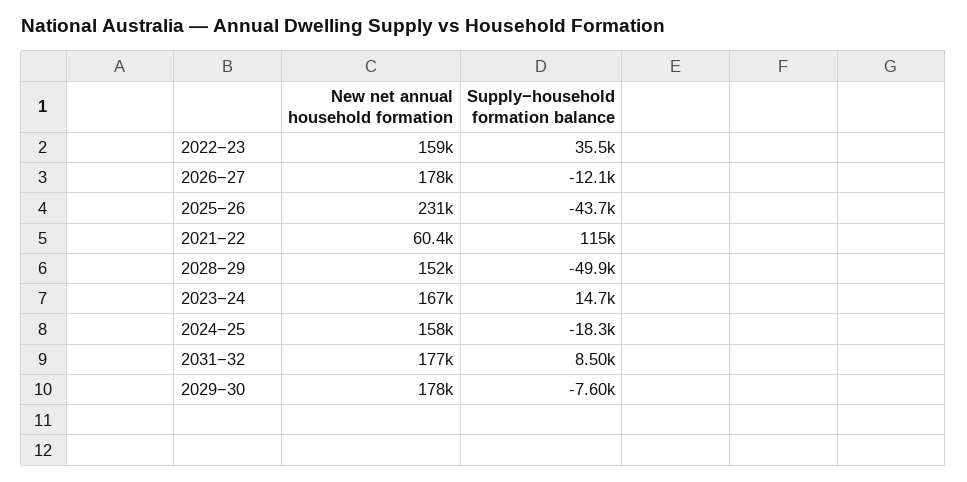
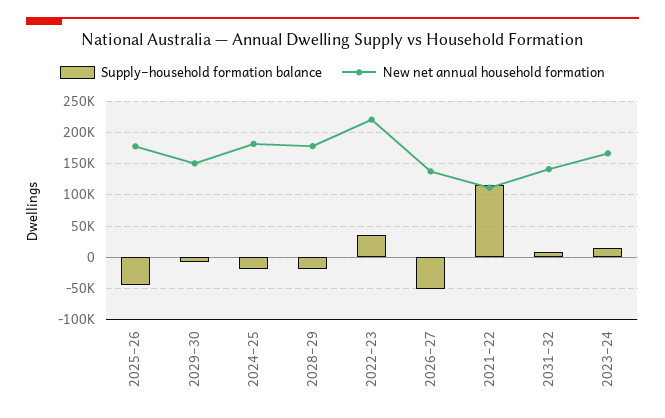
New net annual household formation, 2022−23: 159000 -> 220000
New net annual household formation, 2026−27: 178000 -> 140000
Supply−household formation balance, 2026−27: -12100 -> -50000
New net annual household formation, 2025−26: 231000 -> 180000
New net annual household formation, 2021−22: 60400 -> 110000
New net annual household formation, 2028−29: 152000 -> 180000
Supply−household formation balance, 2028−29: -49900 -> -20000
New net annual household formation, 2024−25: 158000 -> 180000
New net annual household formation, 2031−32: 177000 -> 140000
New net annual household formation, 2029−30: 178000 -> 150000

